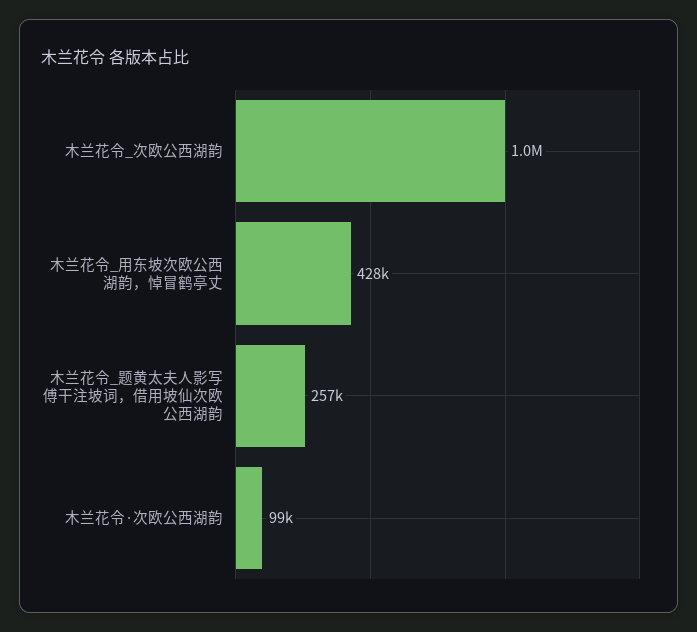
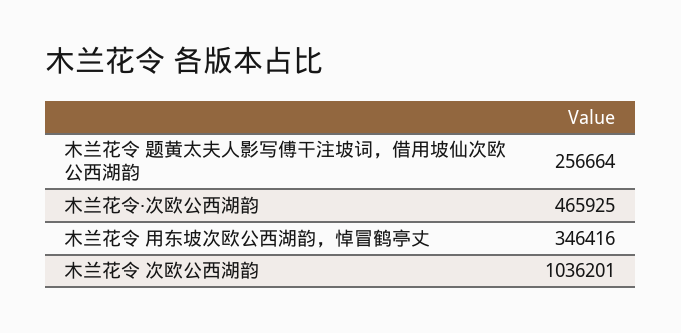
木兰花令_用东坡次欧公西湖韵，悼冒鹤亭丈: 428000 -> 346416
木兰花令·次欧公西湖韵: 99000 -> 465925

